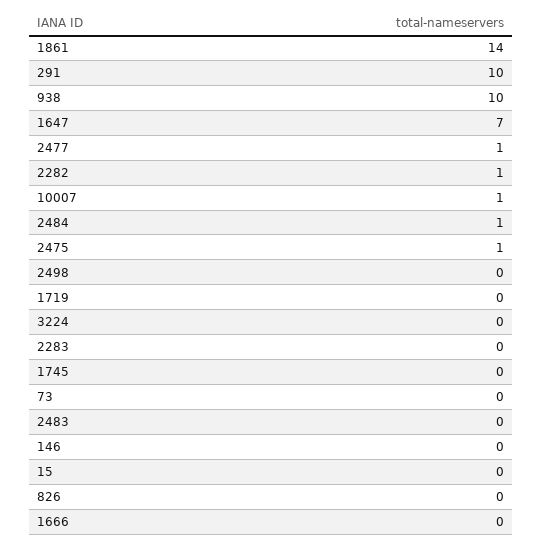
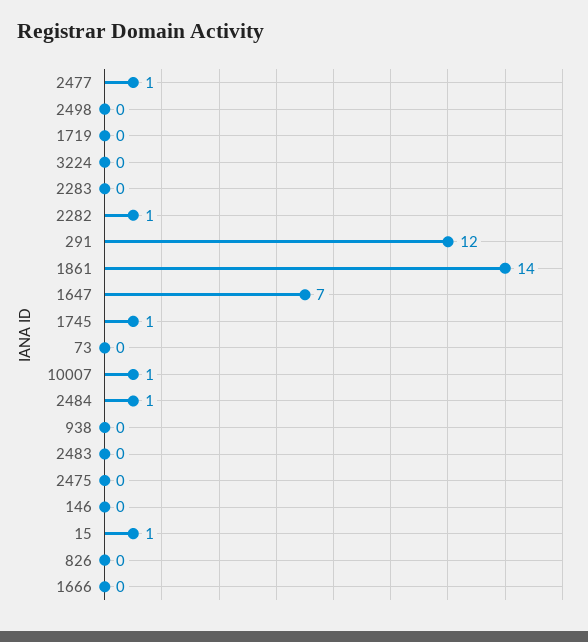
291: 10 -> 12
938: 10 -> 0
2475: 1 -> 0
1745: 0 -> 1
15: 0 -> 1

